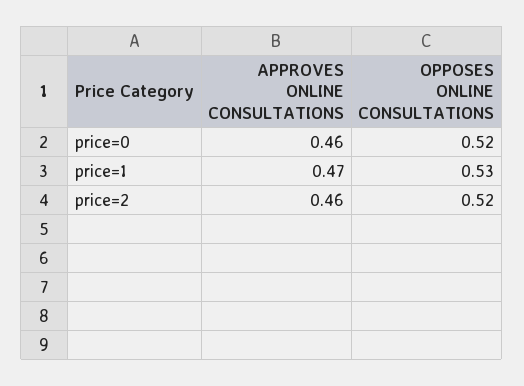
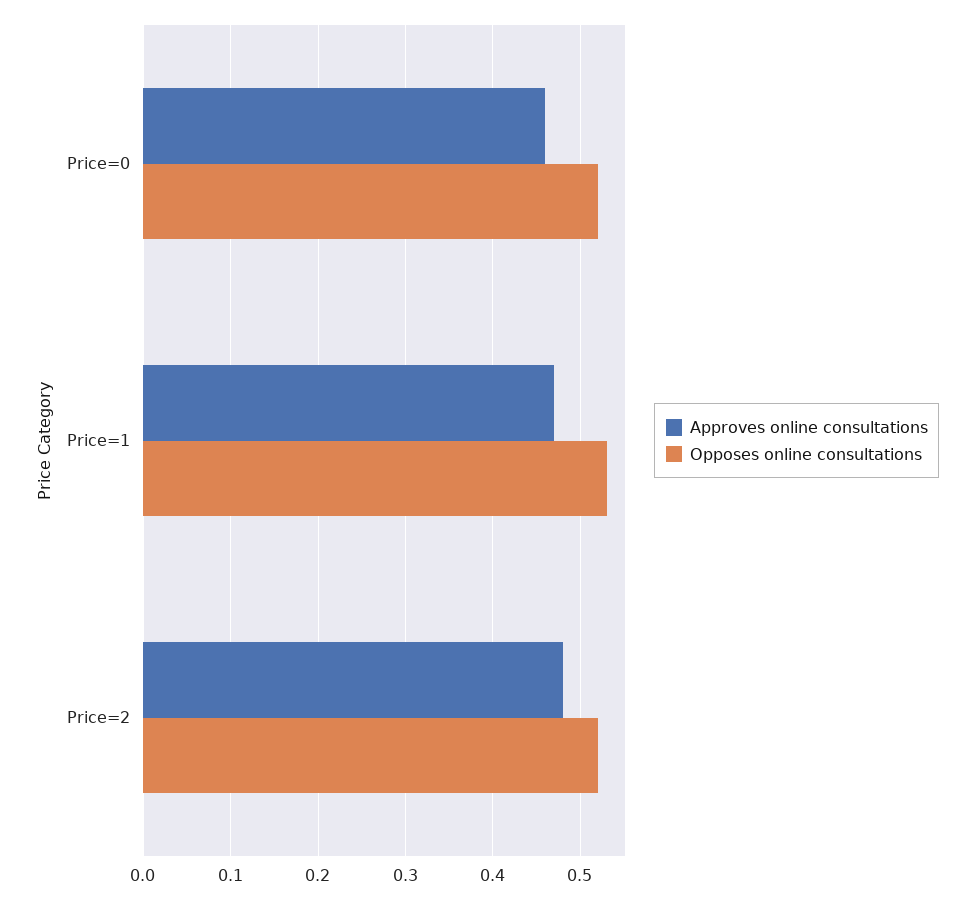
APPROVES ONLINE CONSULTATIONS, price=2: 0.46 -> 0.48

